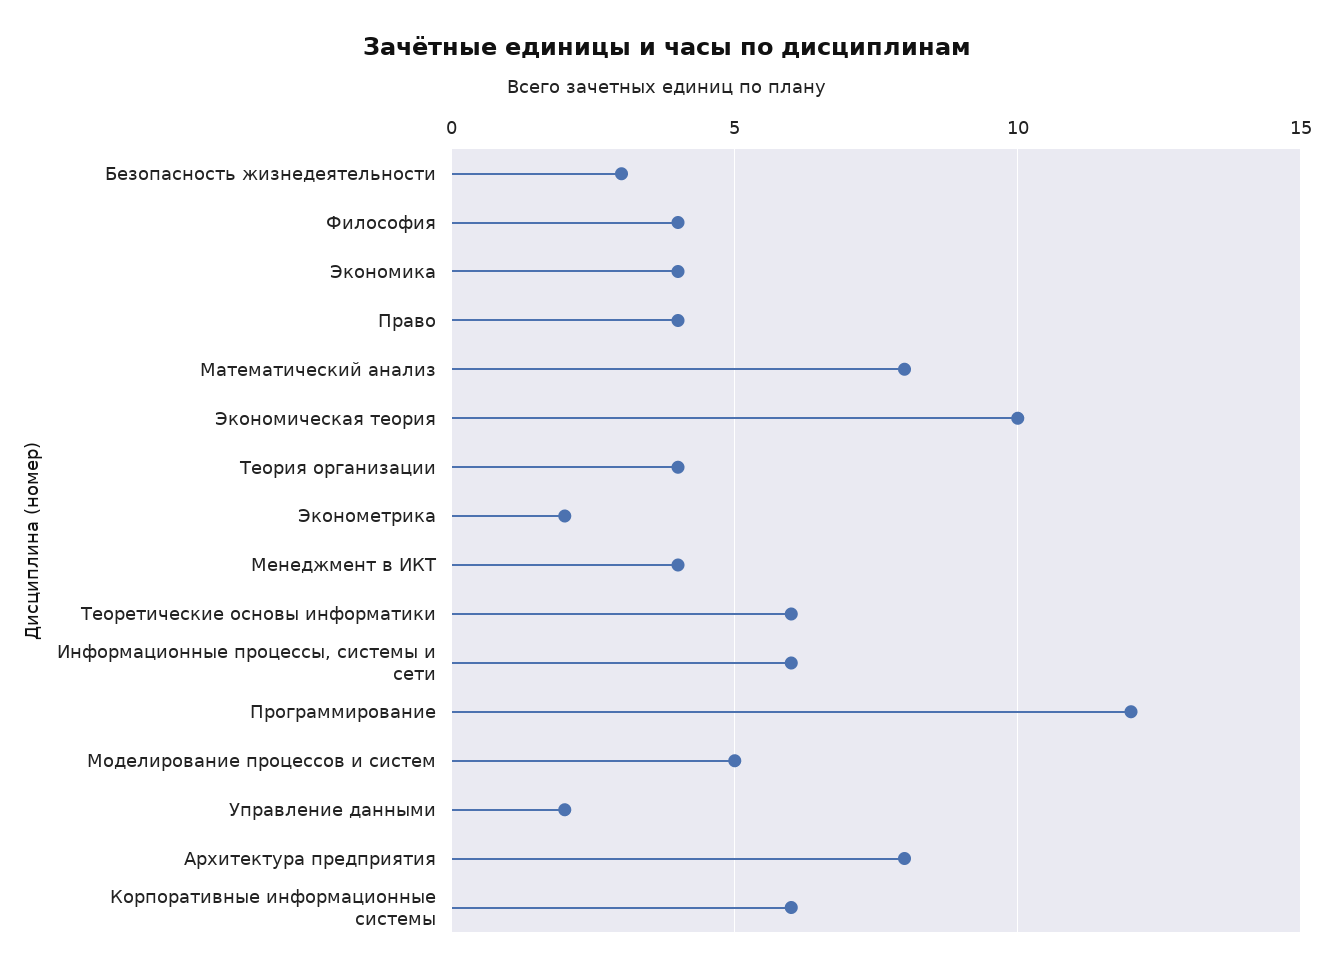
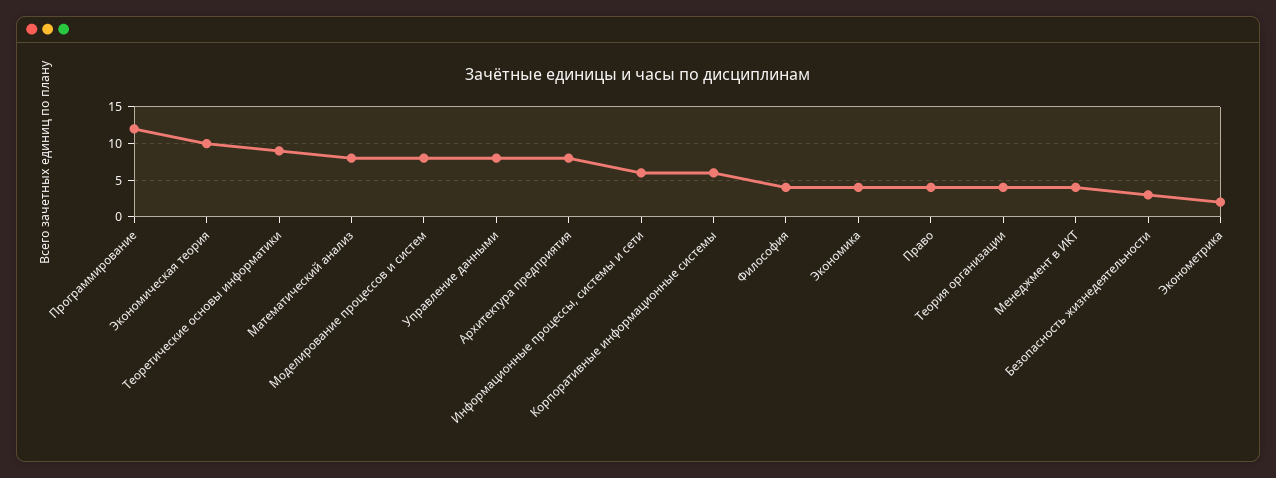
Теоретические основы информатики: 6 -> 9
Моделирование процессов и систем: 5 -> 8
Управление данными: 2 -> 8

